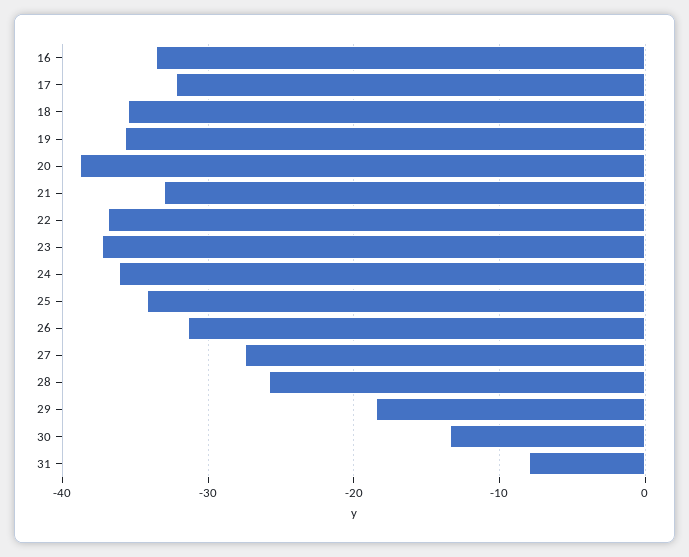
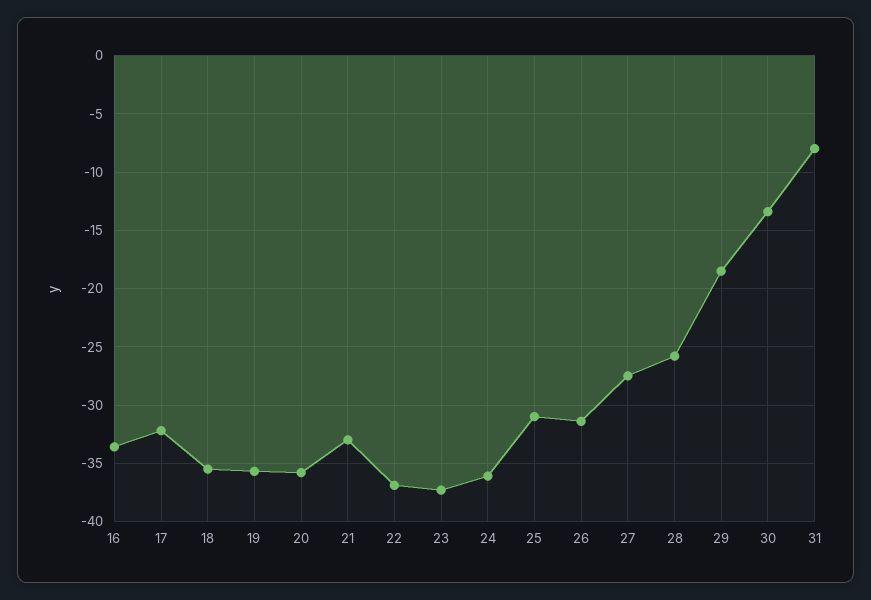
20: -39 -> -36
25: -34 -> -31

